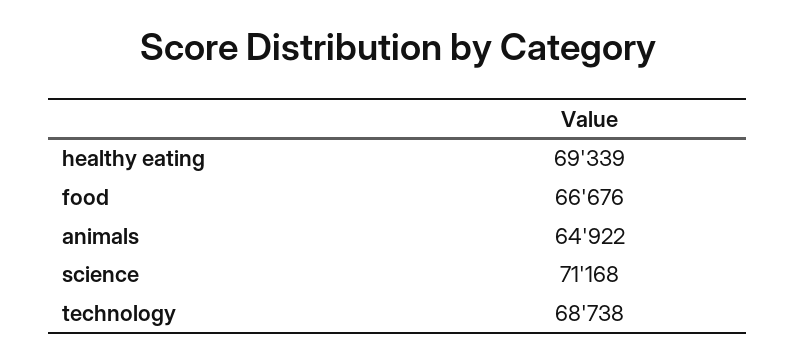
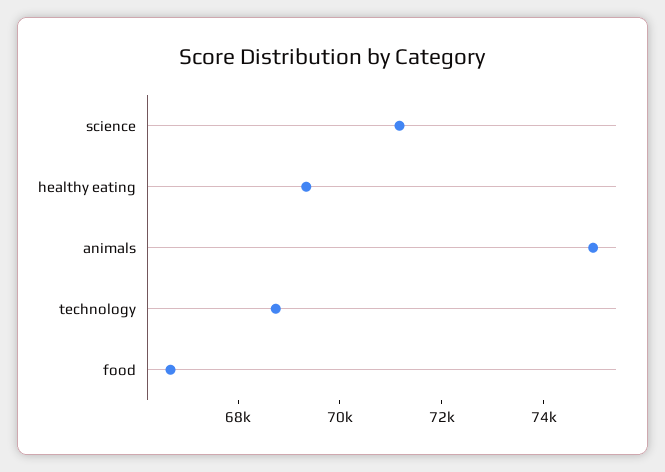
animals: 64922 -> 75000

